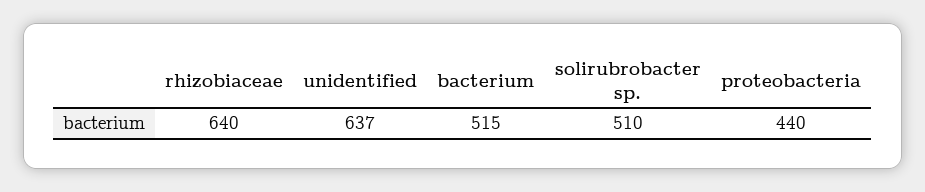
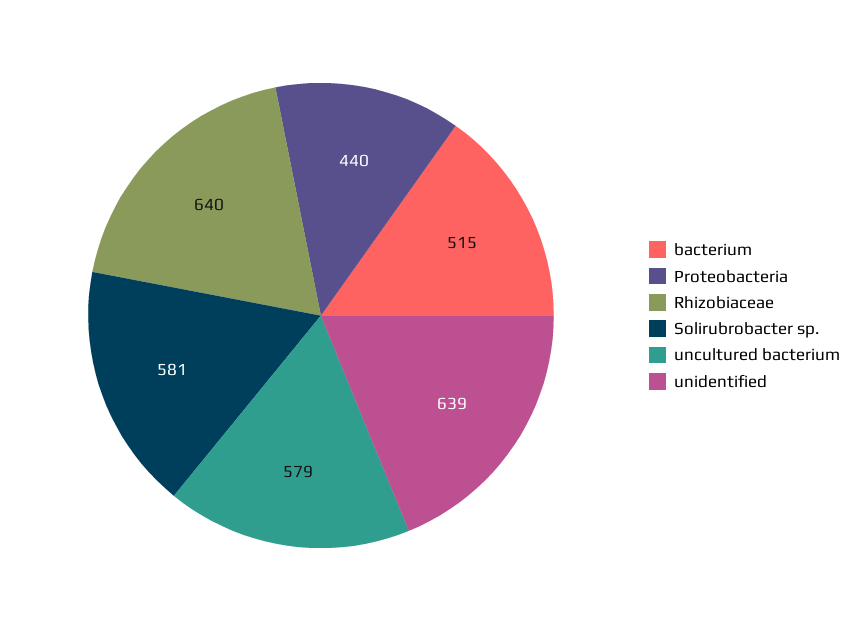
unidentified: 637 -> 639
solirubrobacter sp.: 510 -> 581
uncultured bacterium: none -> 579

